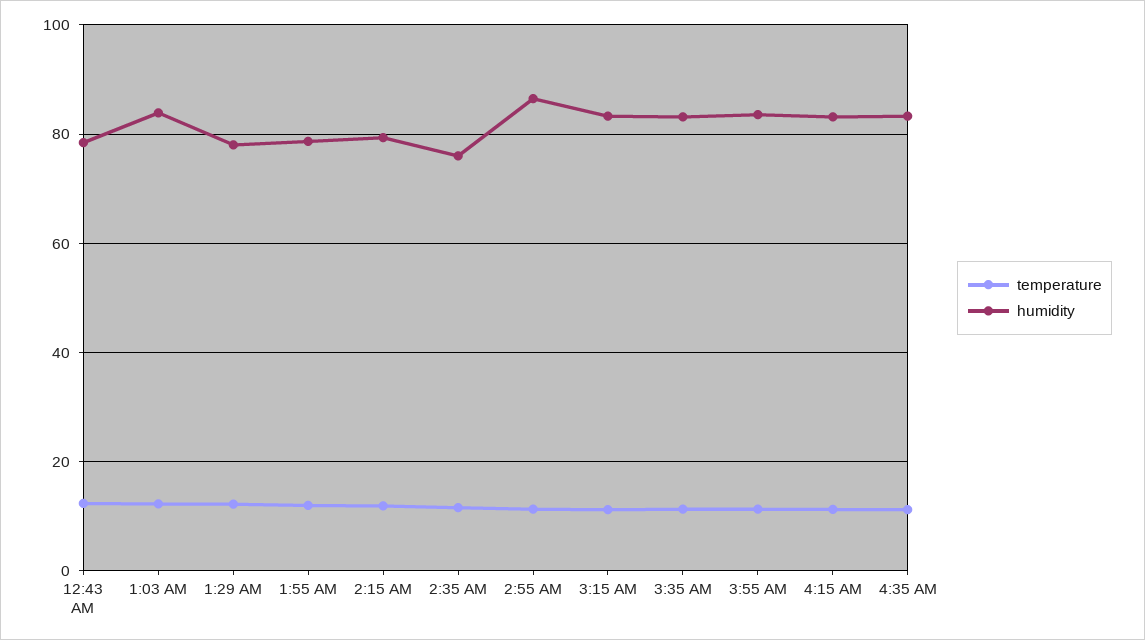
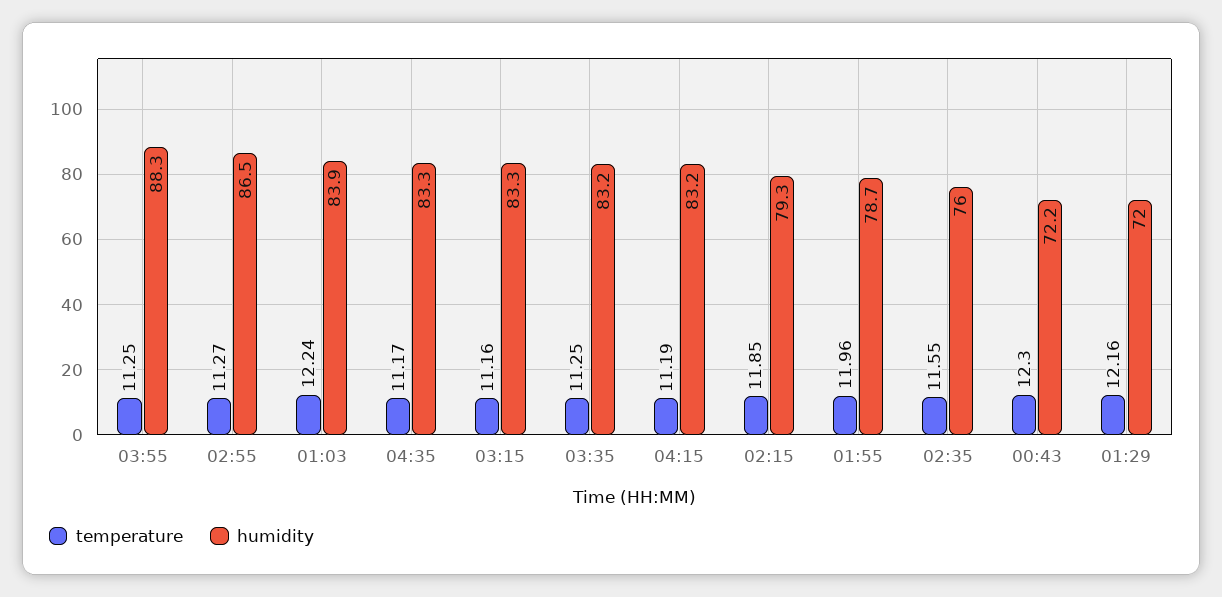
humidity, 12:43 AM: 78 -> 72.2
humidity, 1:29 AM: 78 -> 72
humidity, 3:55 AM: 84 -> 88.3

